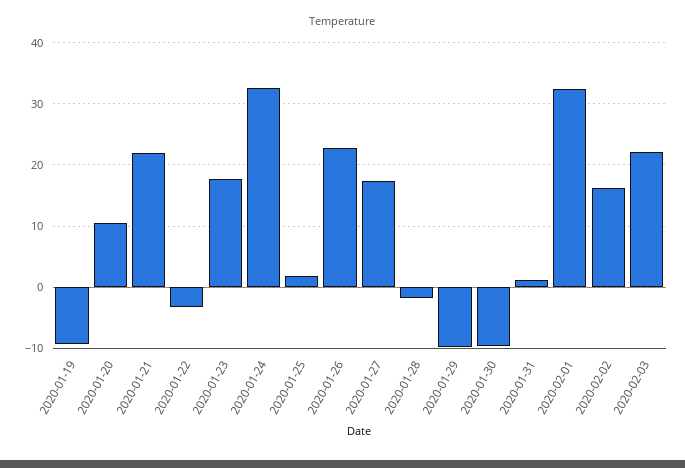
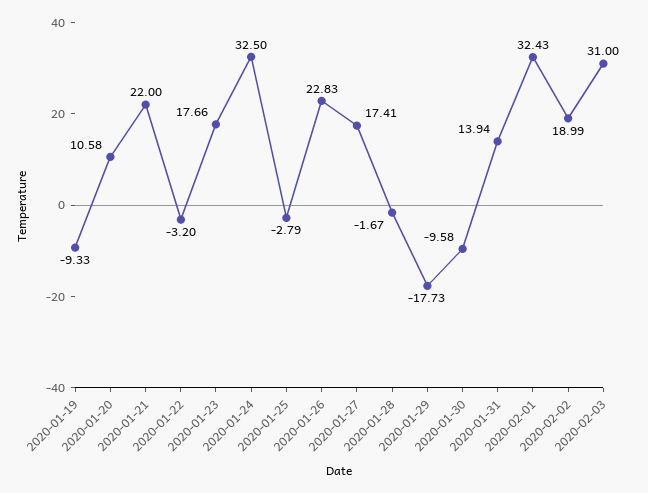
2020-01-25: 2 -> -2.79
2020-01-29: -10 -> -17.73
2020-01-31: 1 -> 13.94
2020-02-02: 16 -> 18.99
2020-02-03: 22 -> 31

